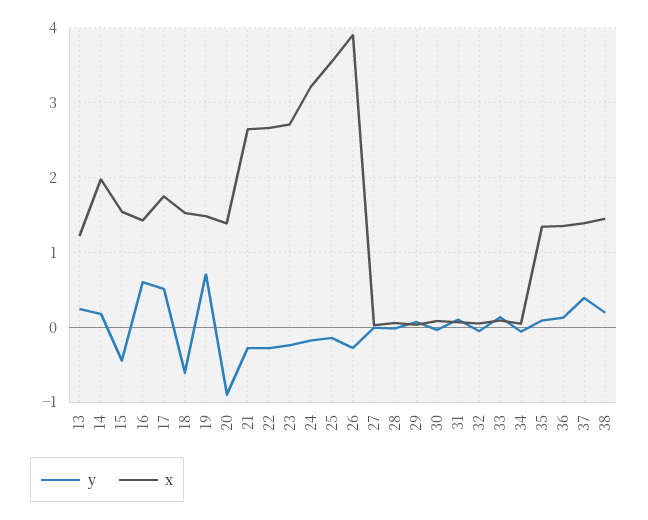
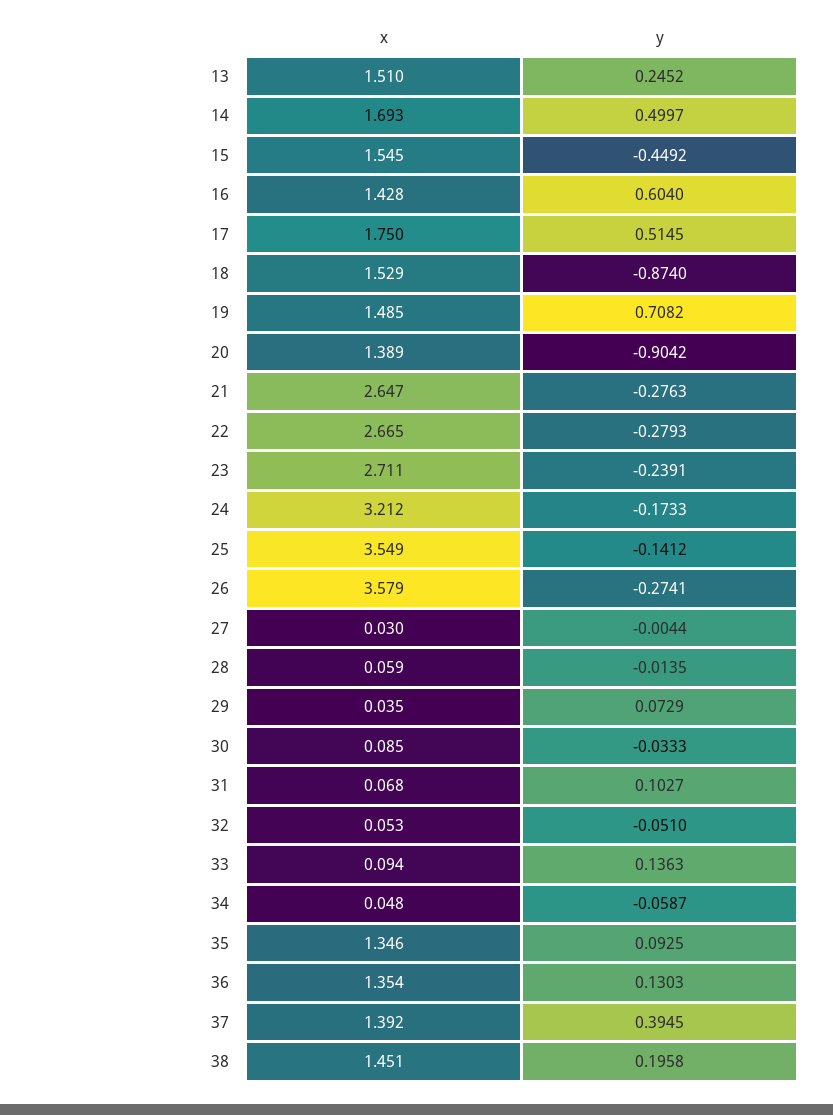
x, 13: 1.2 -> 1.51
y, 14: 0.2 -> 0.4997
x, 14: 2 -> 1.693
y, 18: -0.6 -> -0.874
x, 26: 3.9 -> 3.579

